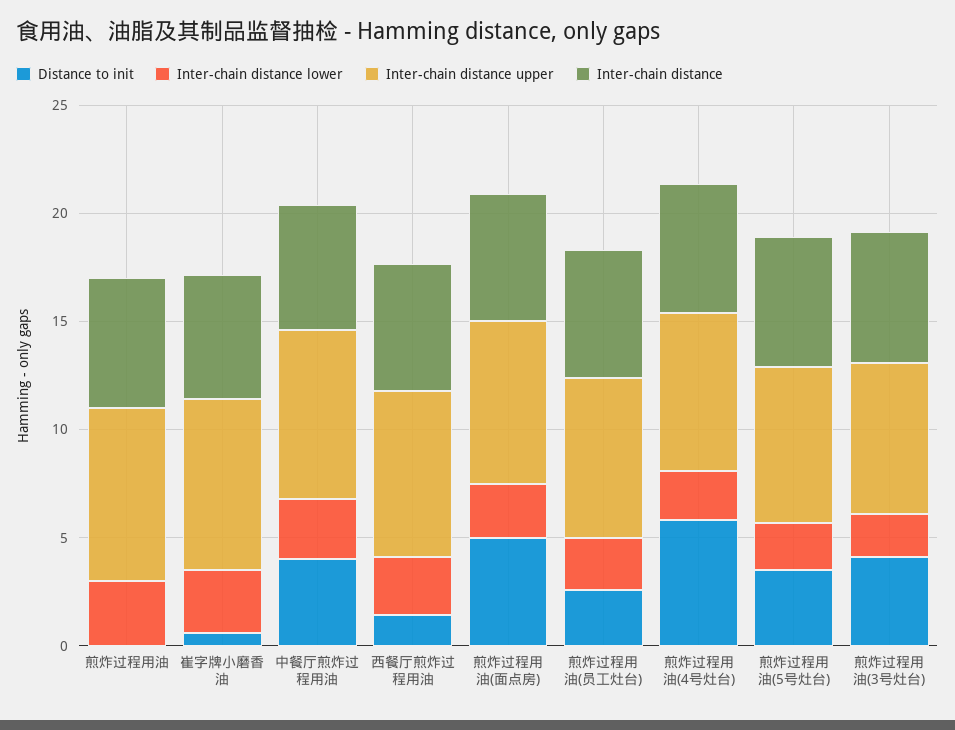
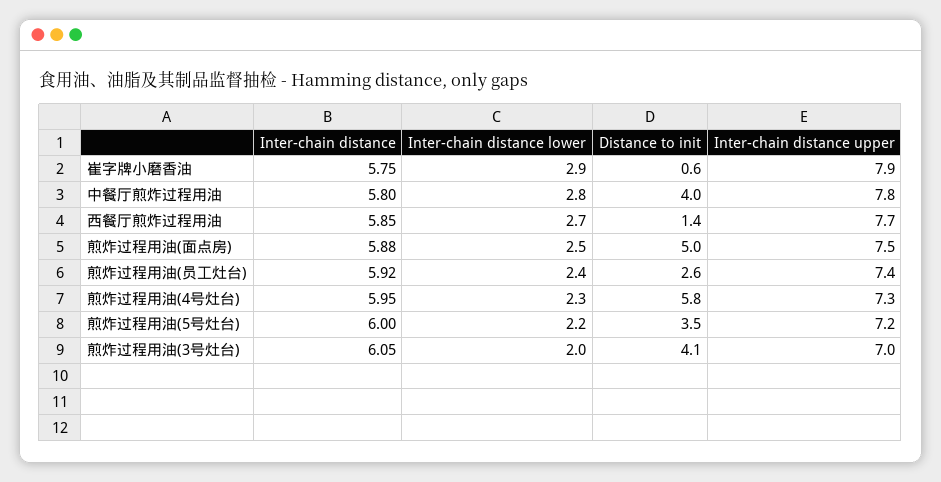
Distance to init, 煎炸过程用油: 0 -> none
Inter-chain distance lower, 煎炸过程用油: 3 -> none
Inter-chain distance upper, 煎炸过程用油: 8 -> none
Inter-chain distance, 煎炸过程用油: 6 -> none

